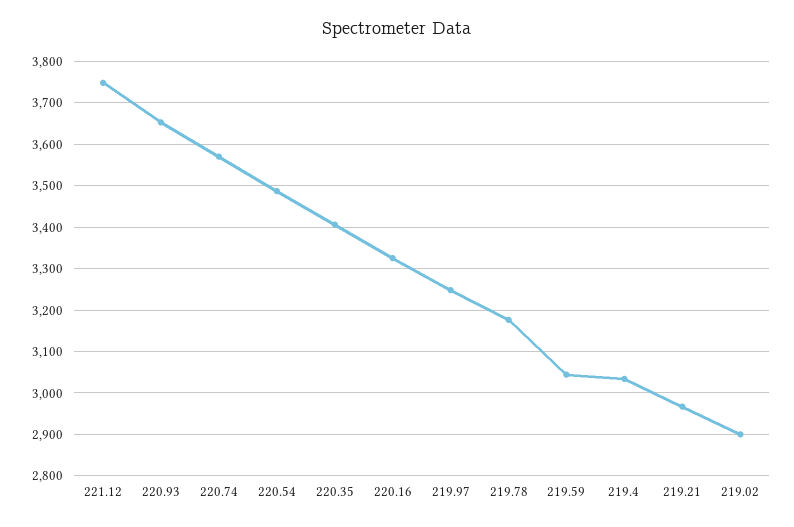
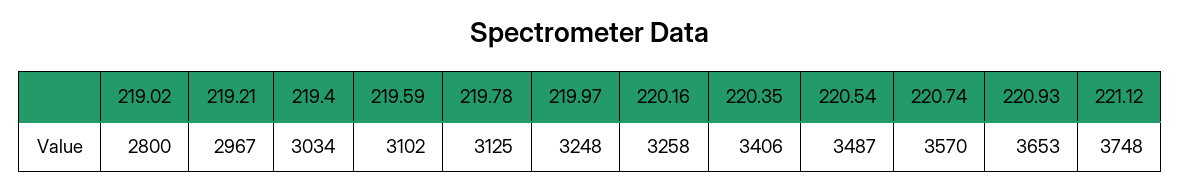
220.16: 3320 -> 3258
219.78: 3180 -> 3125
219.59: 3040 -> 3102
219.02: 2900 -> 2800

